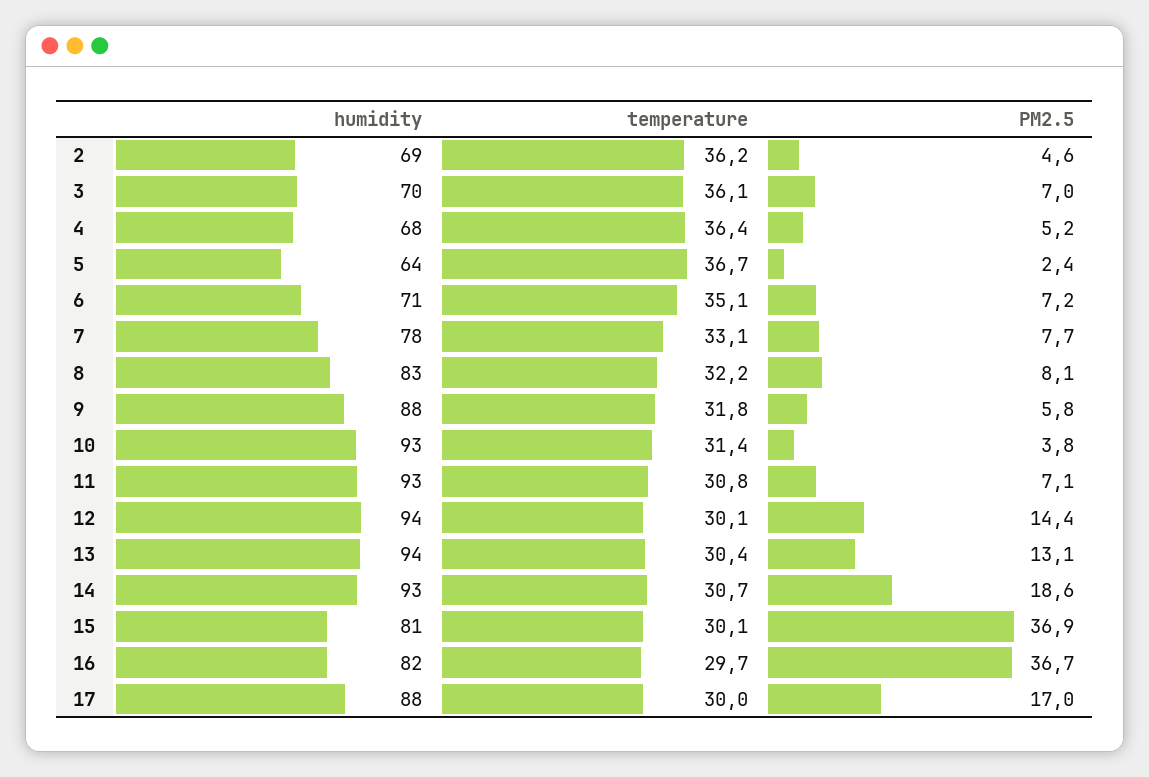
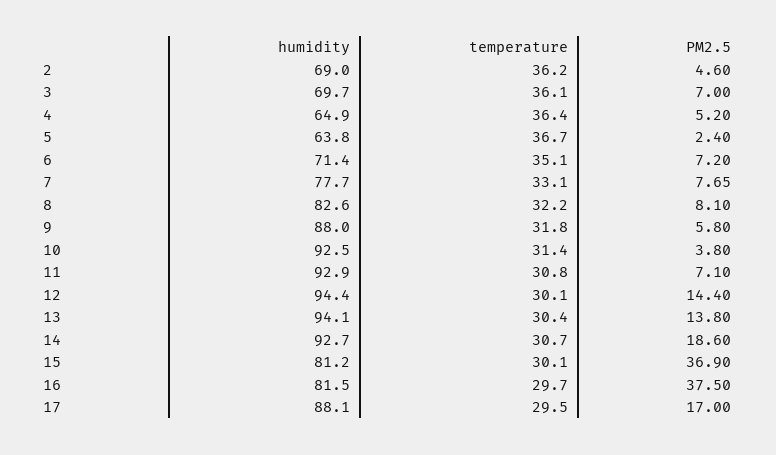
humidity, 4: 68 -> 64.9
PM2.5, 13: 13.1 -> 13.8
PM2.5, 16: 36.7 -> 37.5
temperature, 17: 30 -> 29.5

